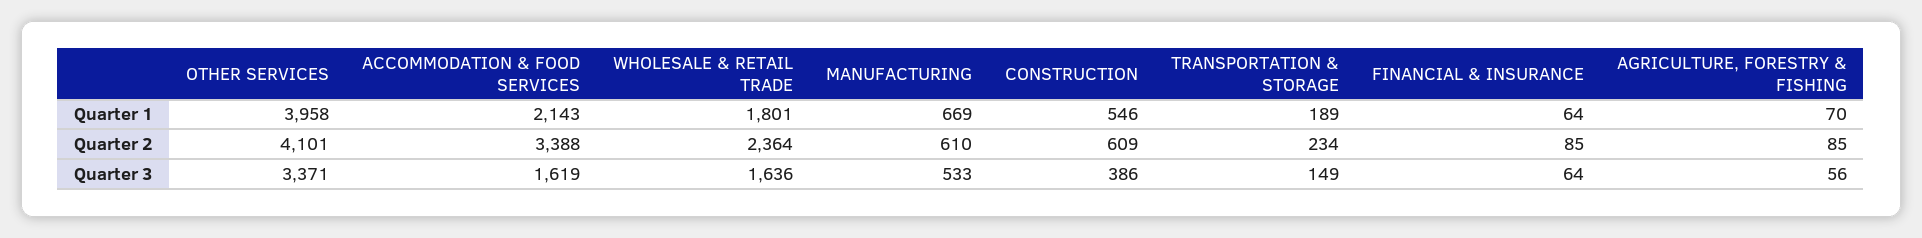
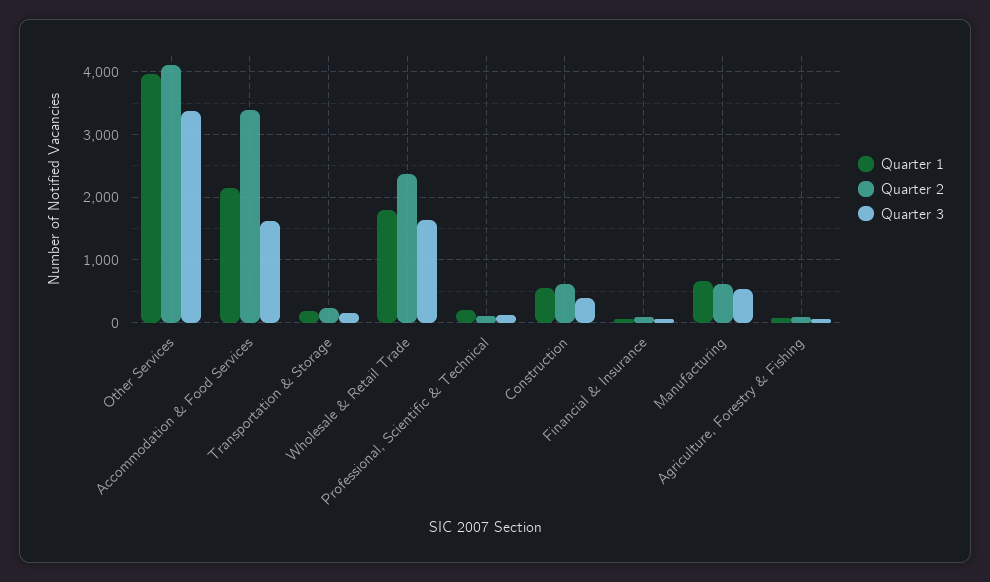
Quarter 1, Professional, Scientific & Technical: none -> 200
Quarter 2, Professional, Scientific & Technical: none -> 100
Quarter 3, Professional, Scientific & Technical: none -> 100

